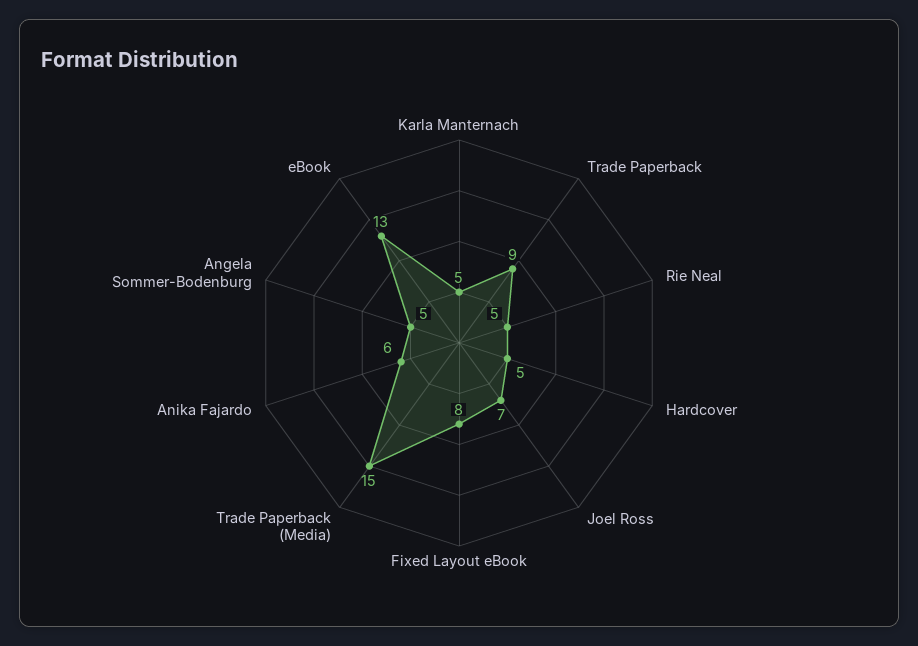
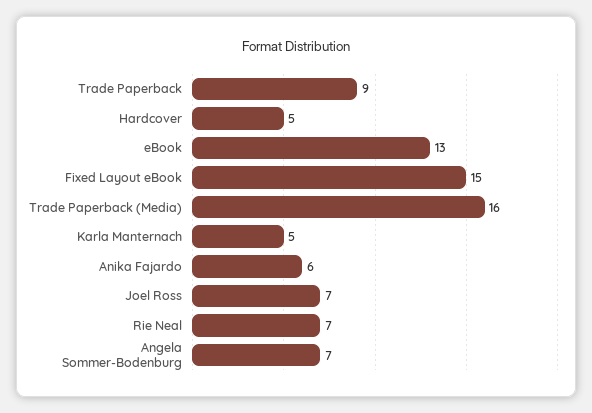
Rie Neal: 5 -> 7
Fixed Layout eBook: 8 -> 15
Trade Paperback (Media): 15 -> 16
Angela Sommer-Bodenburg: 5 -> 7

